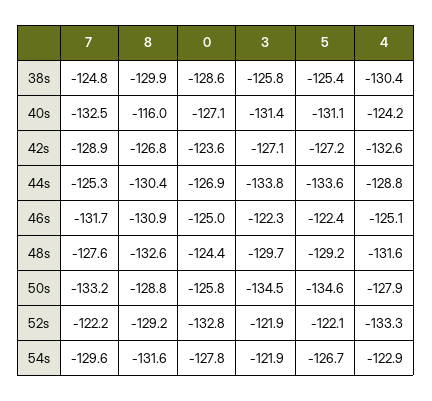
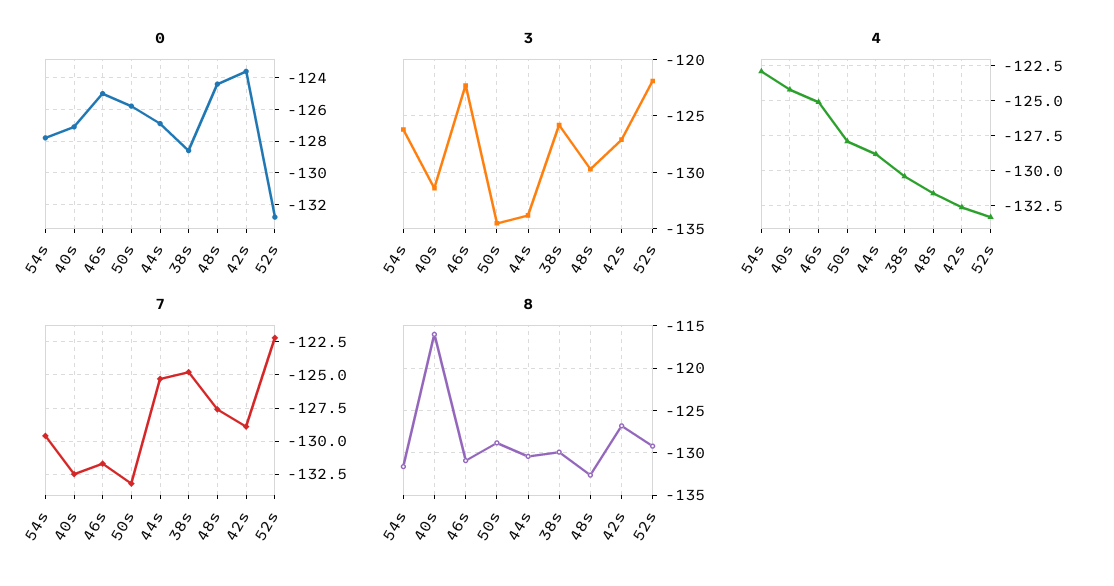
5, 38s: -125.4 -> none
5, 40s: -131.1 -> none
5, 42s: -127.2 -> none
5, 44s: -133.6 -> none
5, 46s: -122.4 -> none
5, 48s: -129.2 -> none
5, 50s: -134.6 -> none
5, 52s: -122.1 -> none
3, 54s: -121.9 -> -126
5, 54s: -126.7 -> none

